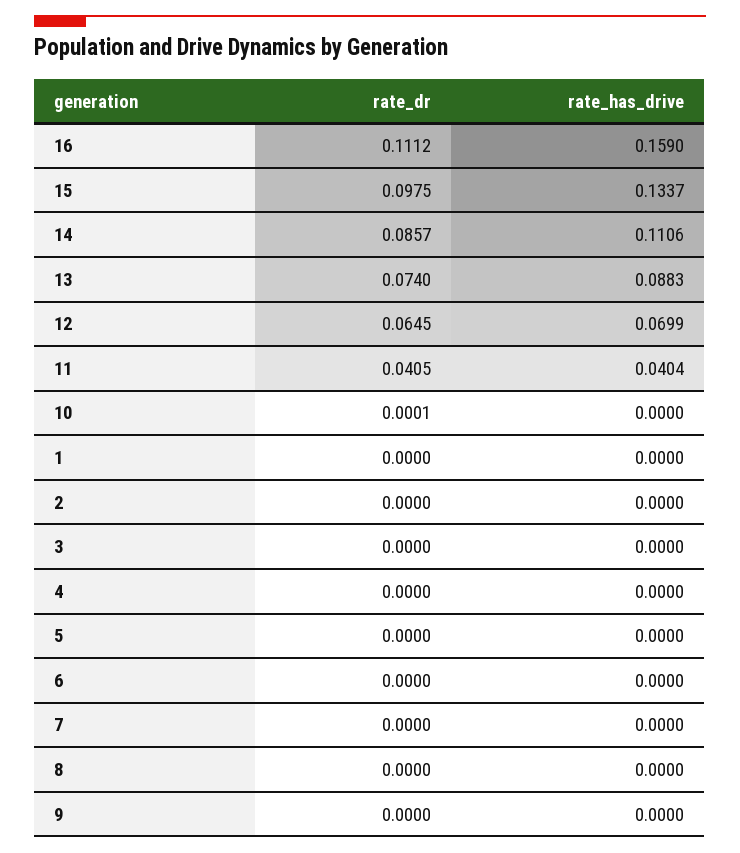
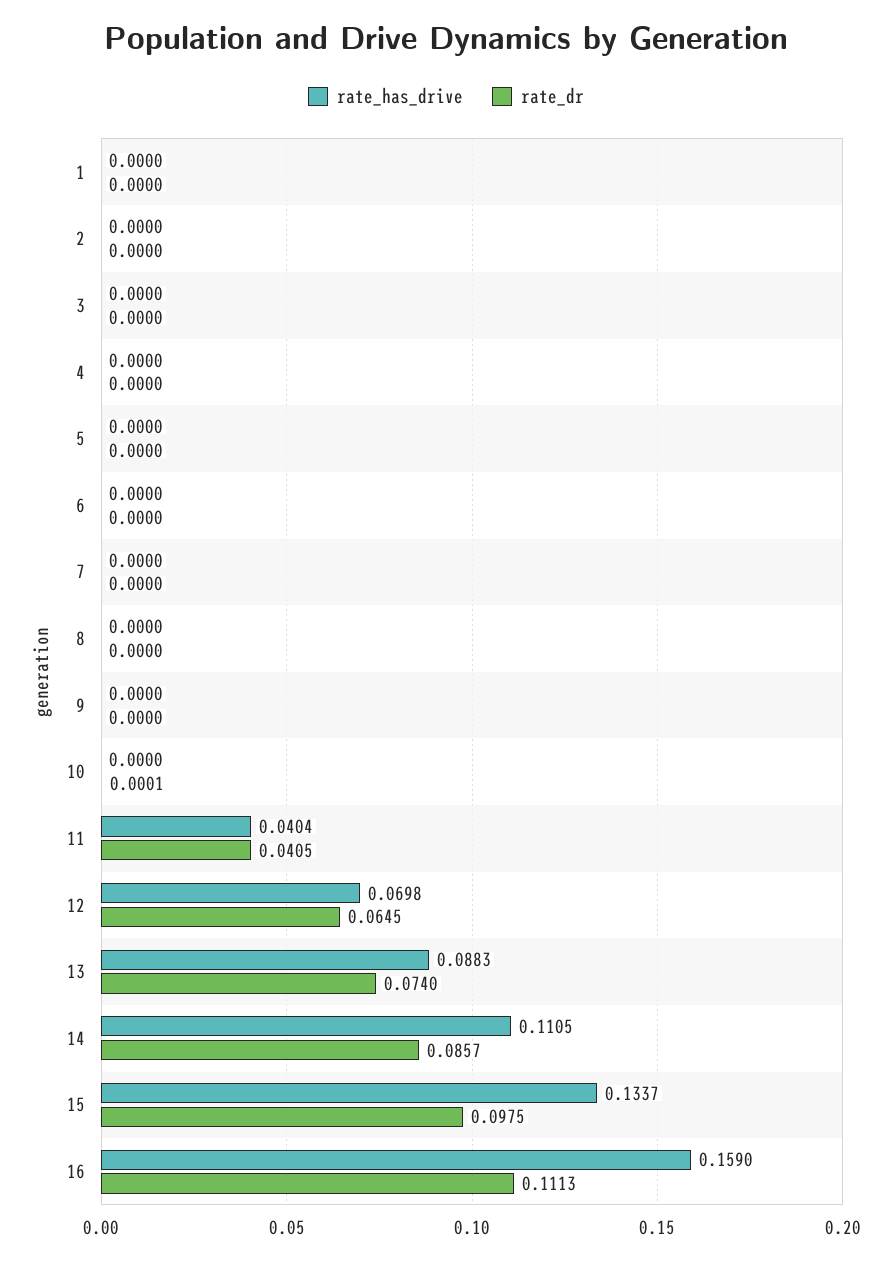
rate_dr, 16: 0.1112 -> 0.1113
rate_has_drive, 14: 0.1106 -> 0.1105
rate_has_drive, 12: 0.0699 -> 0.0698

